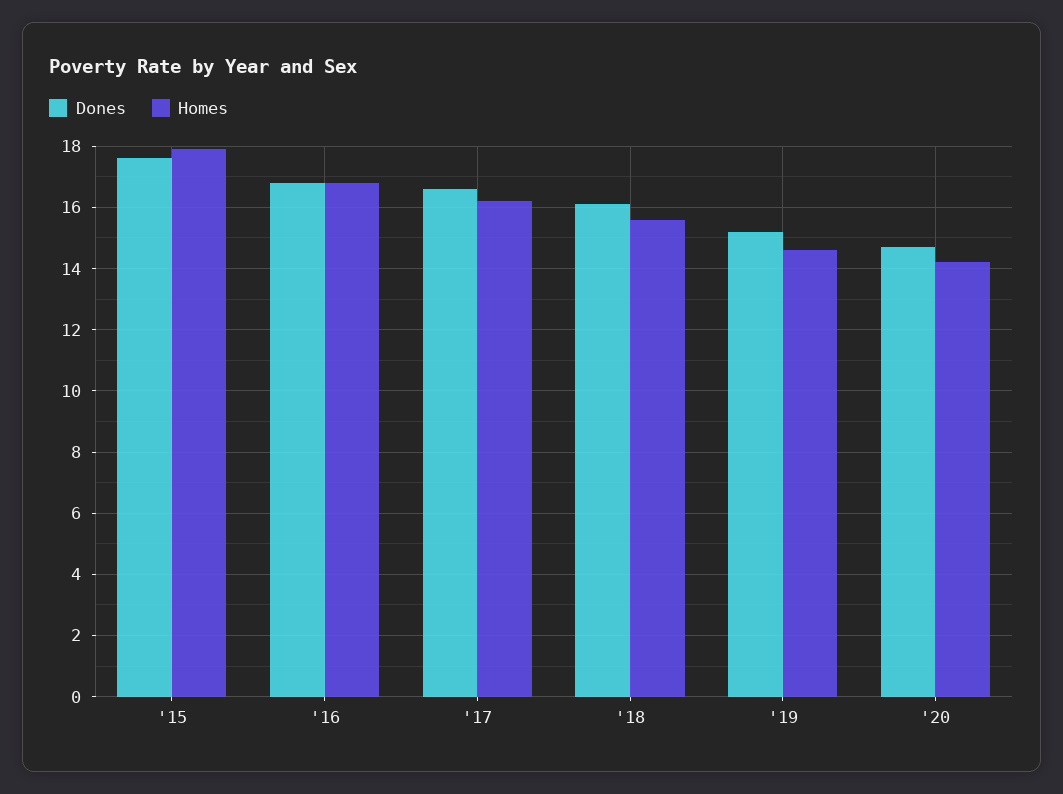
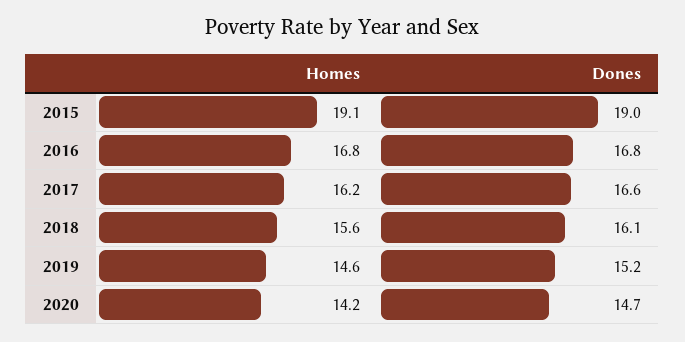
Dones, '15: 17.5 -> 19
Homes, '15: 18 -> 19.1

